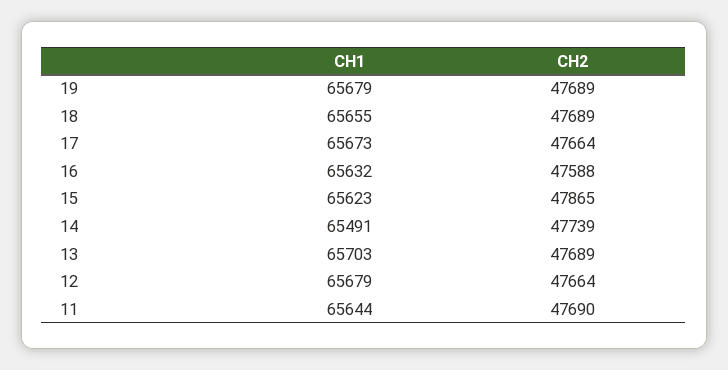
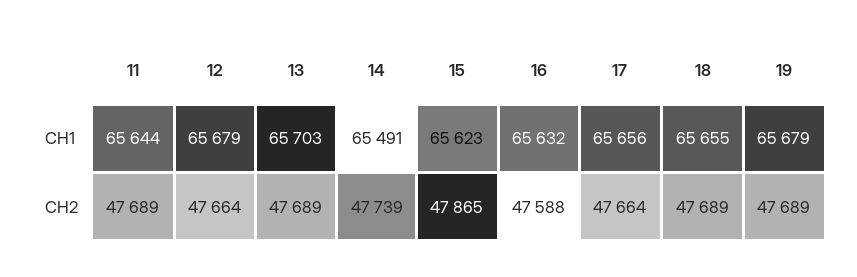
CH1, 17: 65673 -> 65656
CH2, 11: 47690 -> 47689

